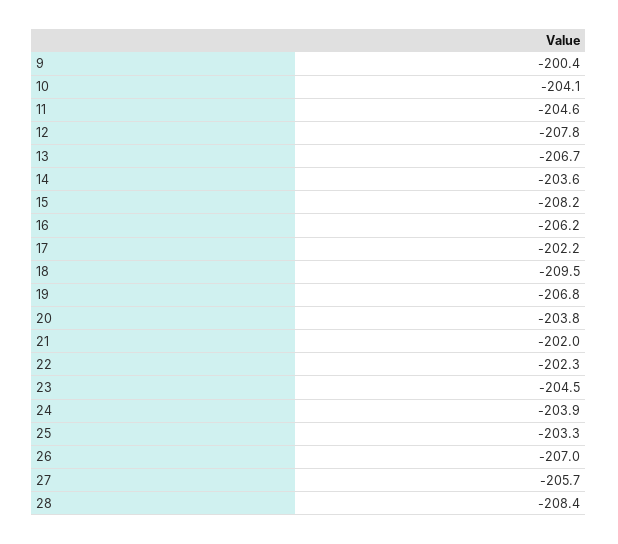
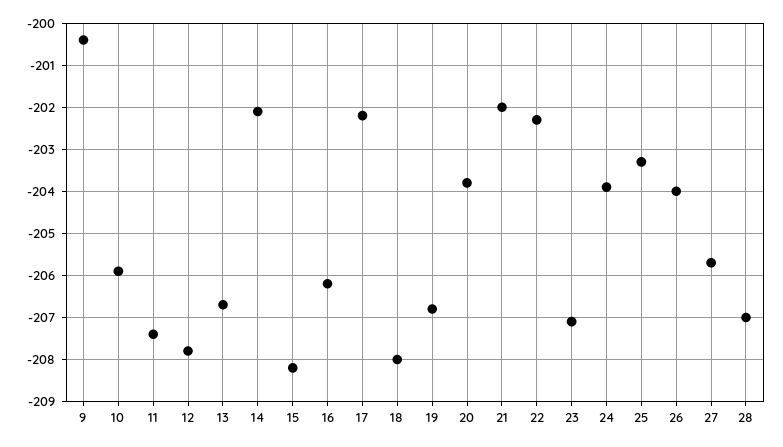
10: -204.1 -> -206
11: -204.6 -> -207.5
14: -203.6 -> -202
18: -209.5 -> -208
23: -204.5 -> -207
26: -207 -> -204
28: -208.4 -> -207

